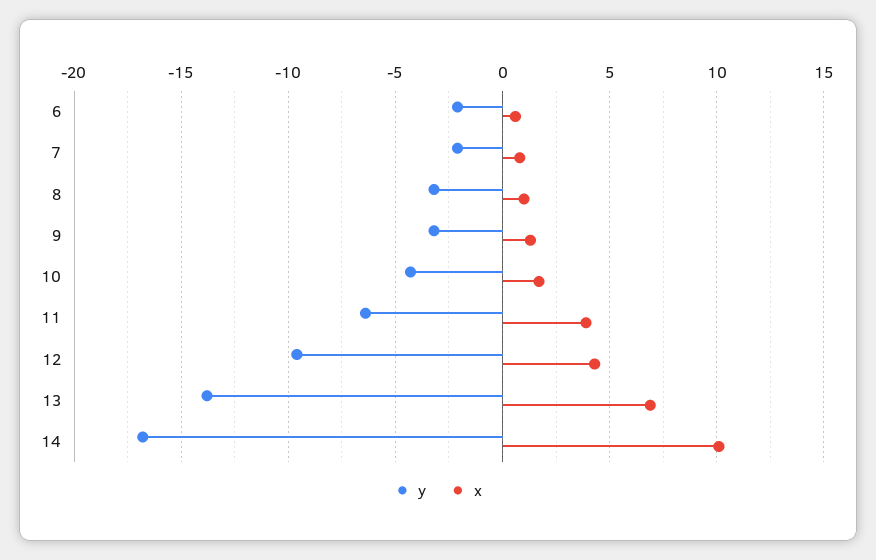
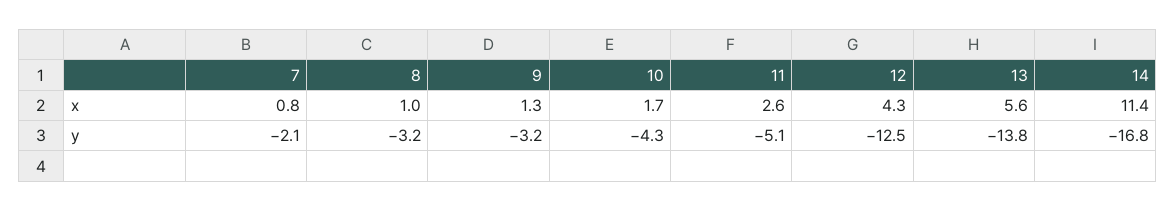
y, 6: -2 -> none
x, 6: 0.5 -> none
y, 11: -6.5 -> -5.1
x, 11: 4 -> 2.6
y, 12: -9.5 -> -12.5
x, 13: 7 -> 5.6
x, 14: 10 -> 11.4

